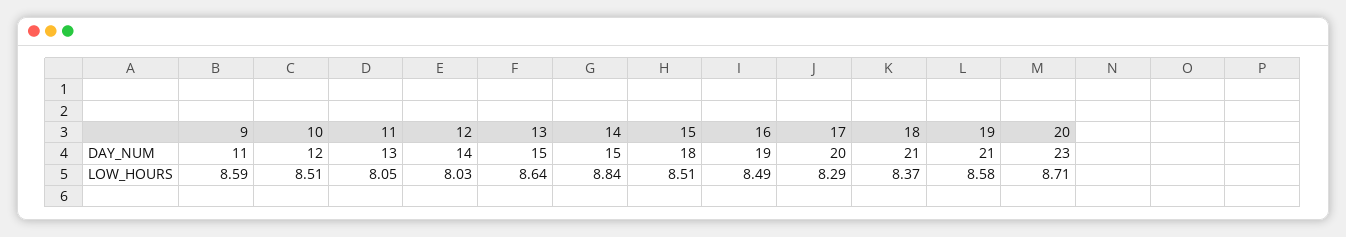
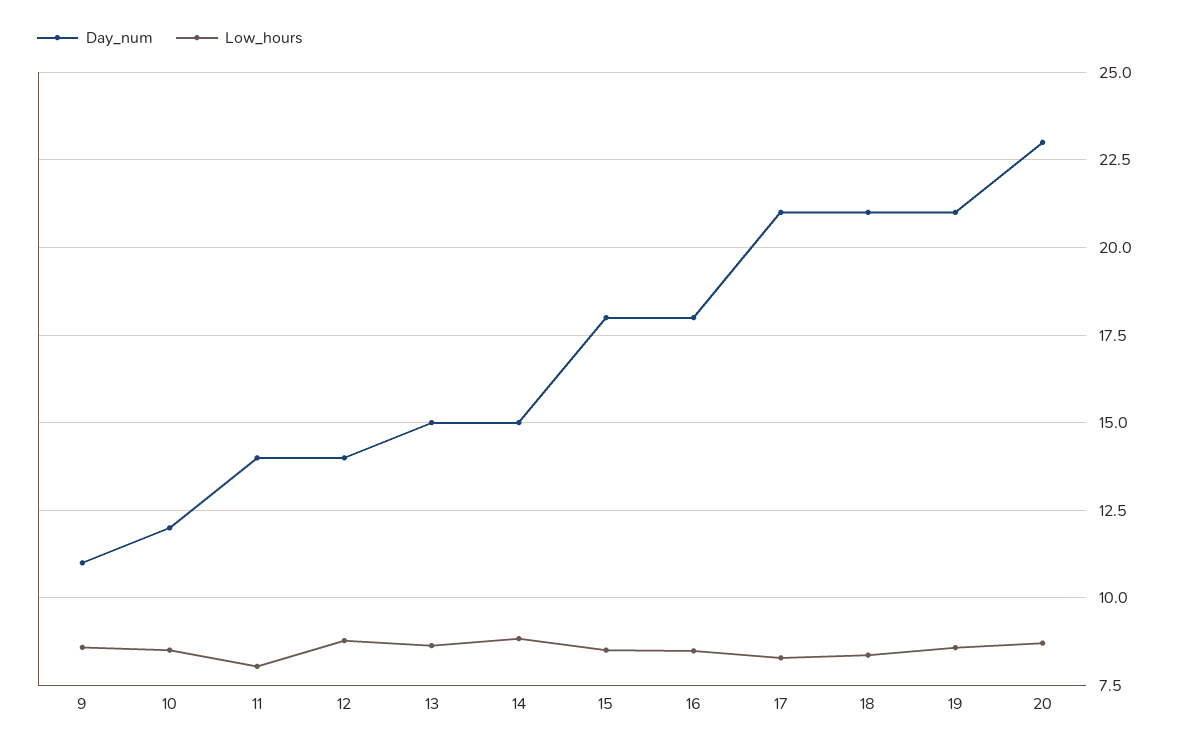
DAY_NUM, 11: 13 -> 14
DAY_NUM, 16: 19 -> 18
DAY_NUM, 17: 20 -> 21
LOW_HOURS, 12: 8.03 -> 8.75

